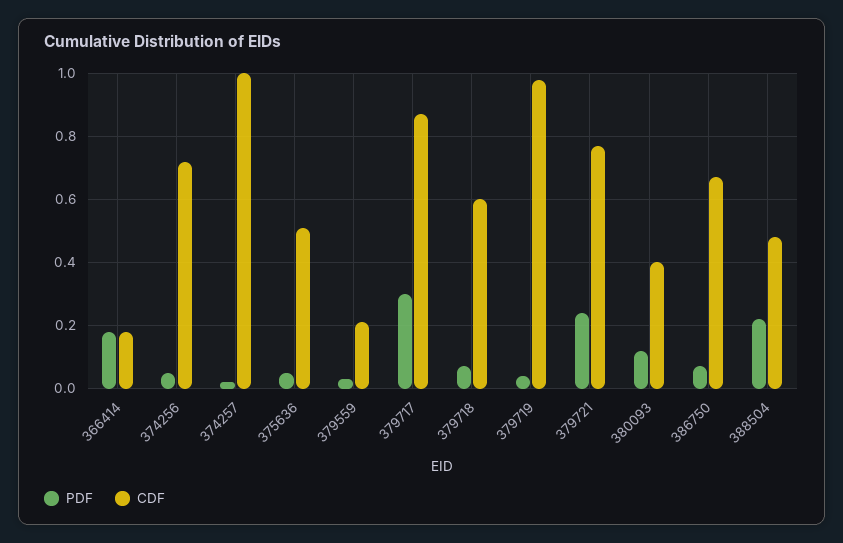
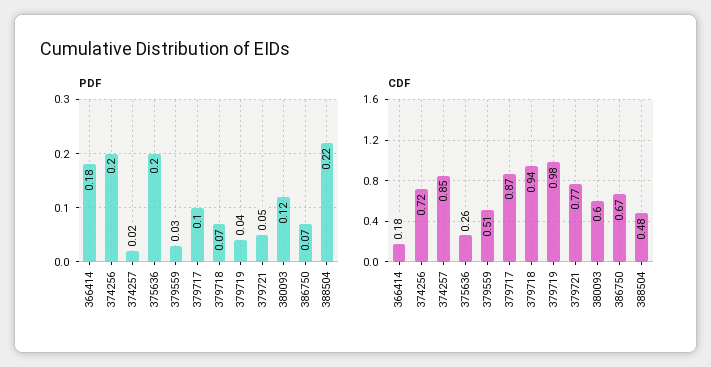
PDF, 374256: 0.05 -> 0.2
CDF, 374257: 1 -> 0.85
PDF, 375636: 0.05 -> 0.2
CDF, 375636: 0.5 -> 0.26
CDF, 379559: 0.2 -> 0.51
PDF, 379717: 0.3 -> 0.1
CDF, 379718: 0.6 -> 0.94
PDF, 379721: 0.25 -> 0.05
CDF, 380093: 0.4 -> 0.6

